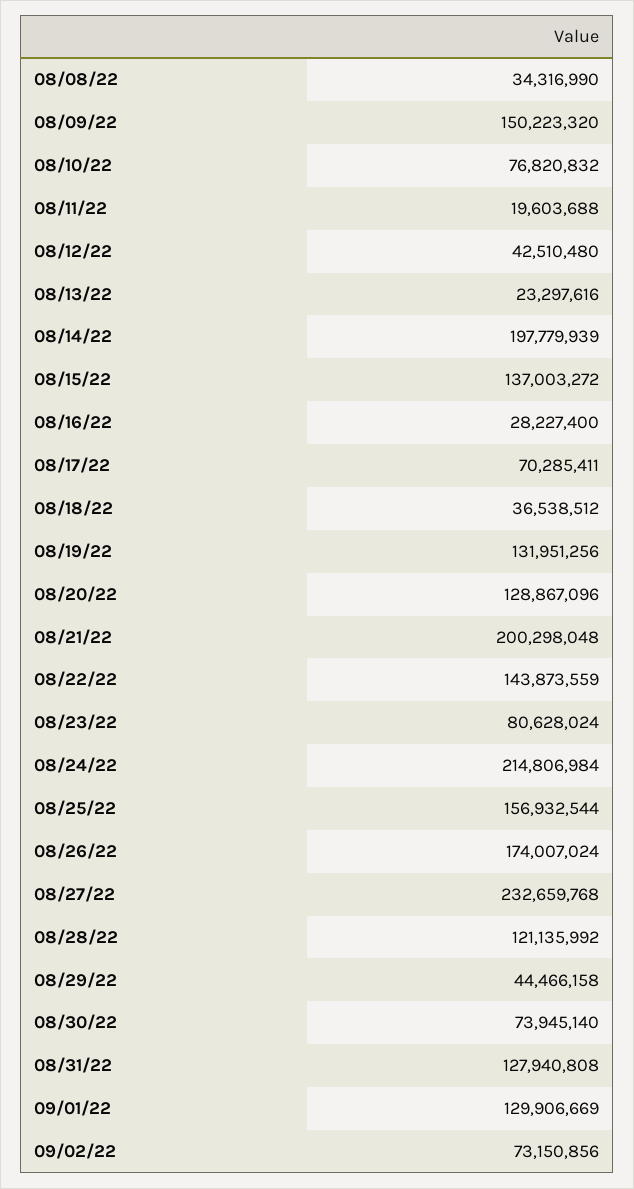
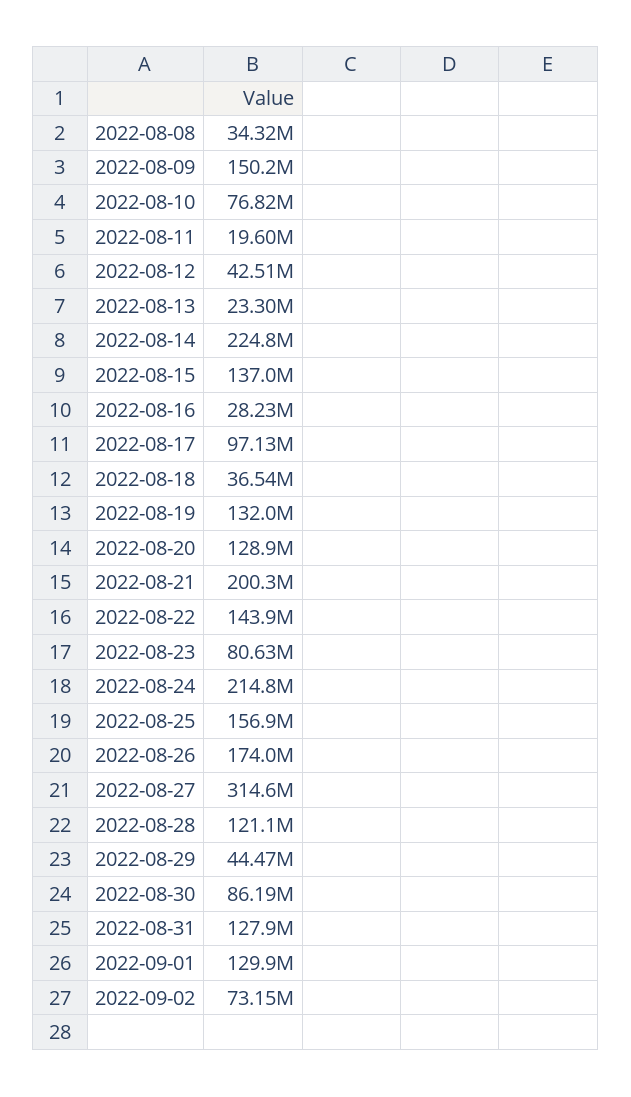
08/14/22: 197779939 -> 224800000
08/17/22: 70285411 -> 97130000
08/27/22: 232659768 -> 314600000
08/30/22: 73945140 -> 86190000

